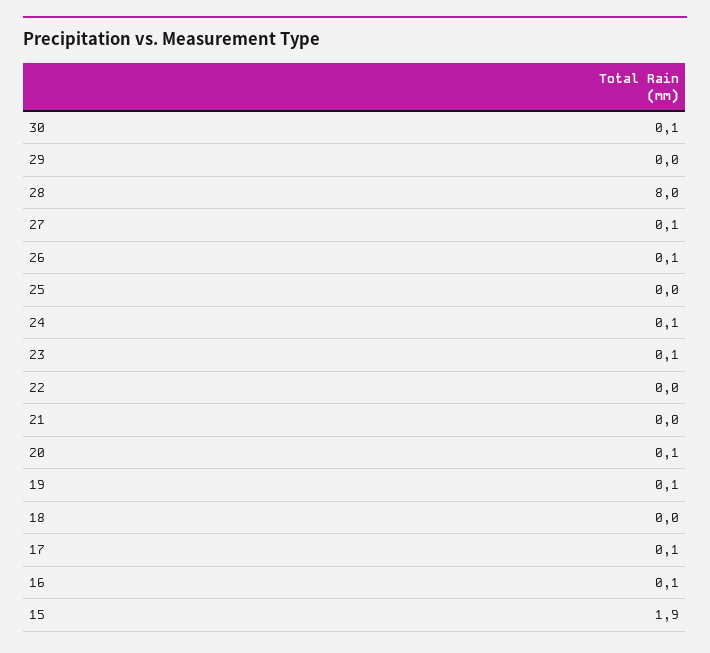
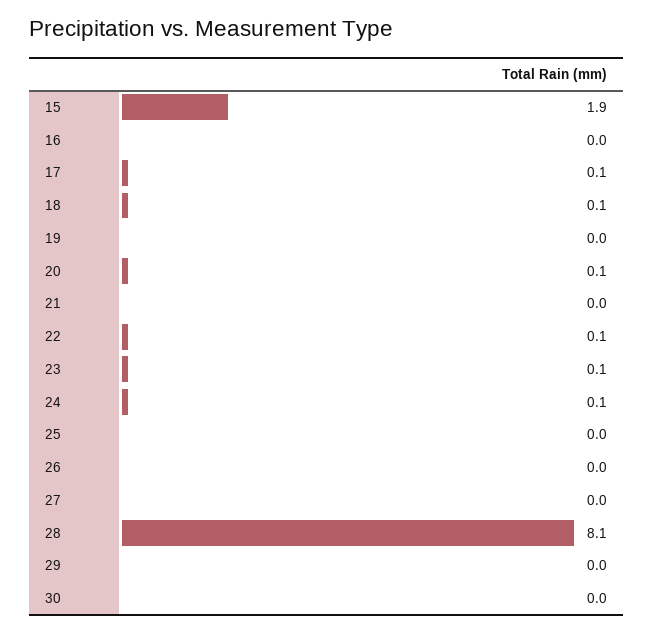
30: 0.1 -> 0
28: 8 -> 8.1
27: 0.1 -> 0
26: 0.1 -> 0
22: 0 -> 0.1
19: 0.1 -> 0
18: 0 -> 0.1
16: 0.1 -> 0

